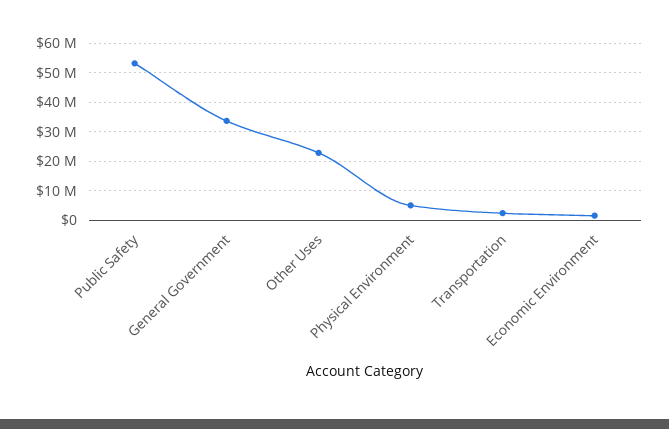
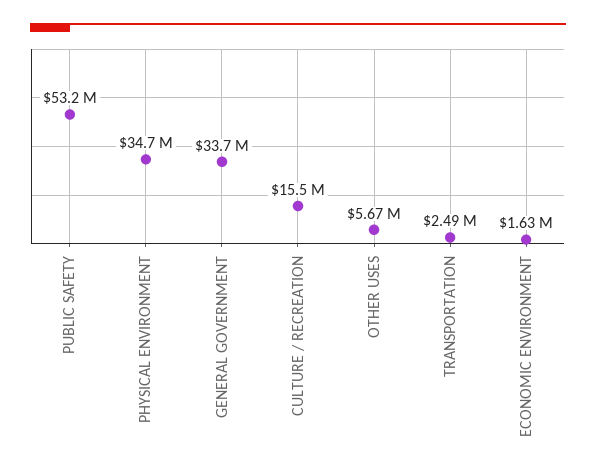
Other Uses: 22500000 -> 5670000
Physical Environment: 5000000 -> 34700000
CULTURE / RECREATION: none -> 15500000

